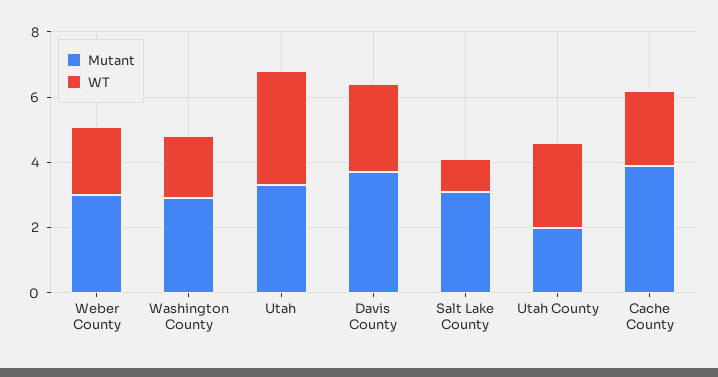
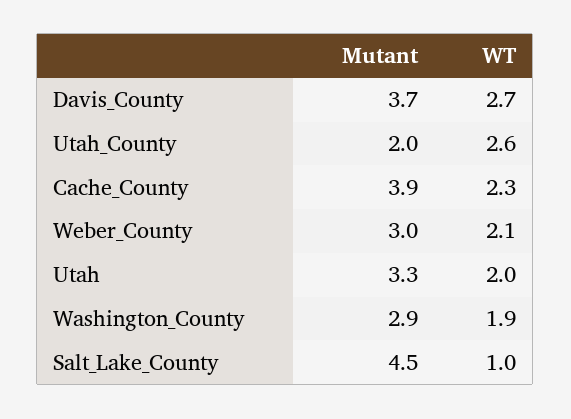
WT, Utah: 3.5 -> 2
Mutant, Salt Lake County: 3 -> 4.5

